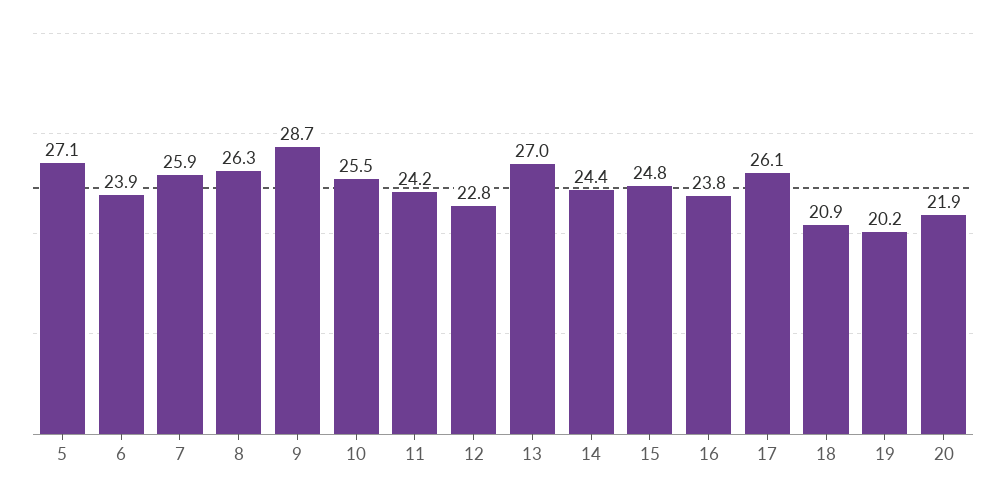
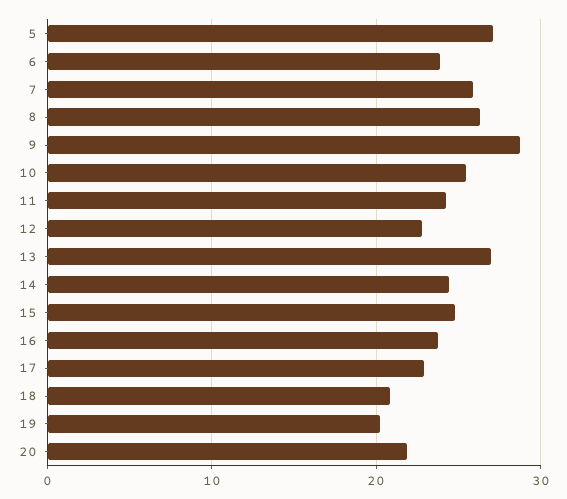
17: 26.1 -> 23

